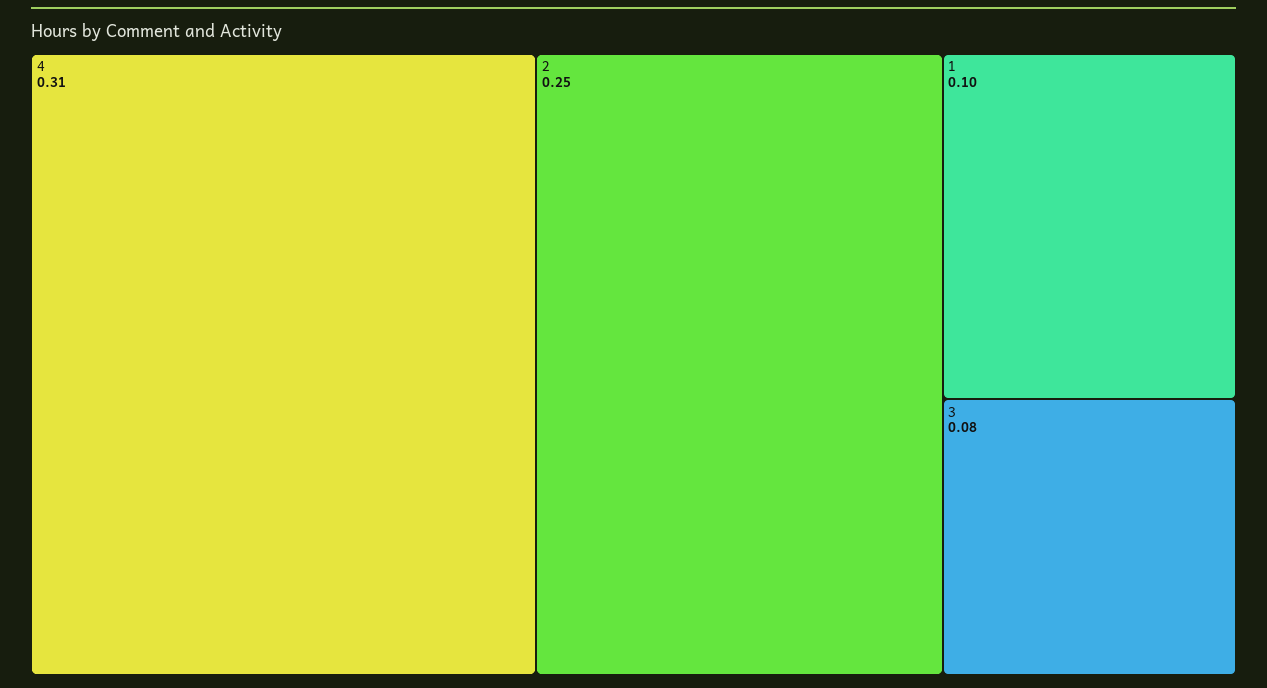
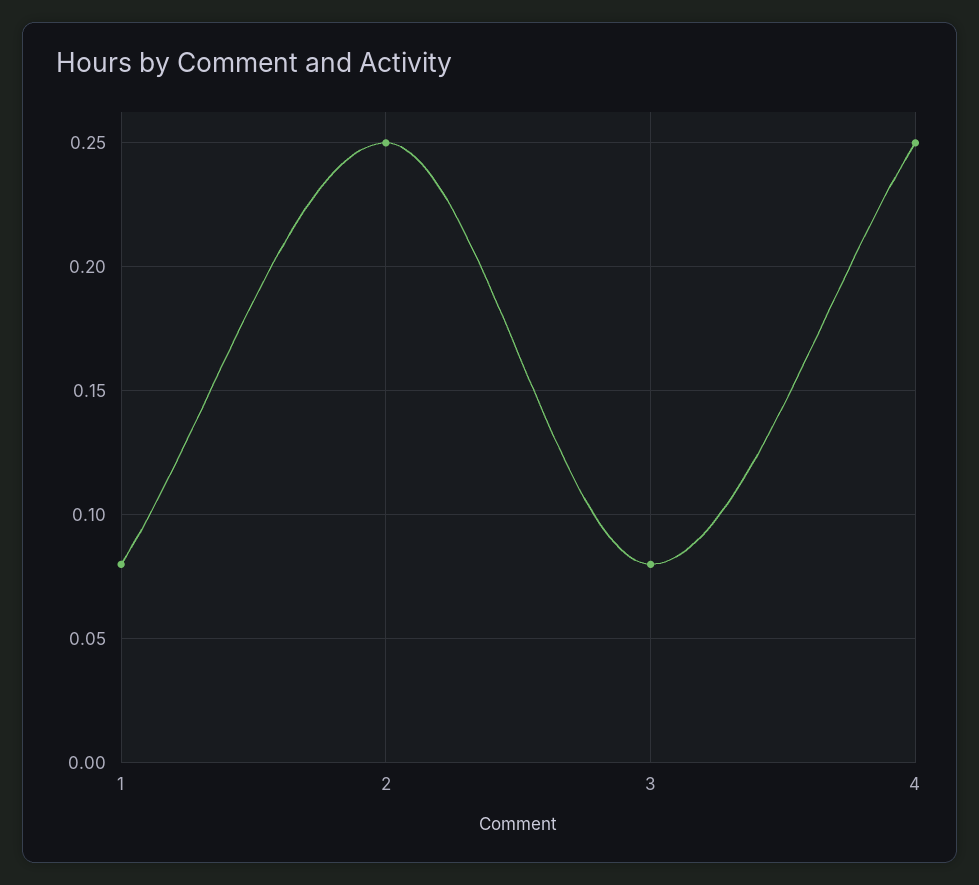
4: 0.31 -> 0.25
1: 0.1 -> 0.08

